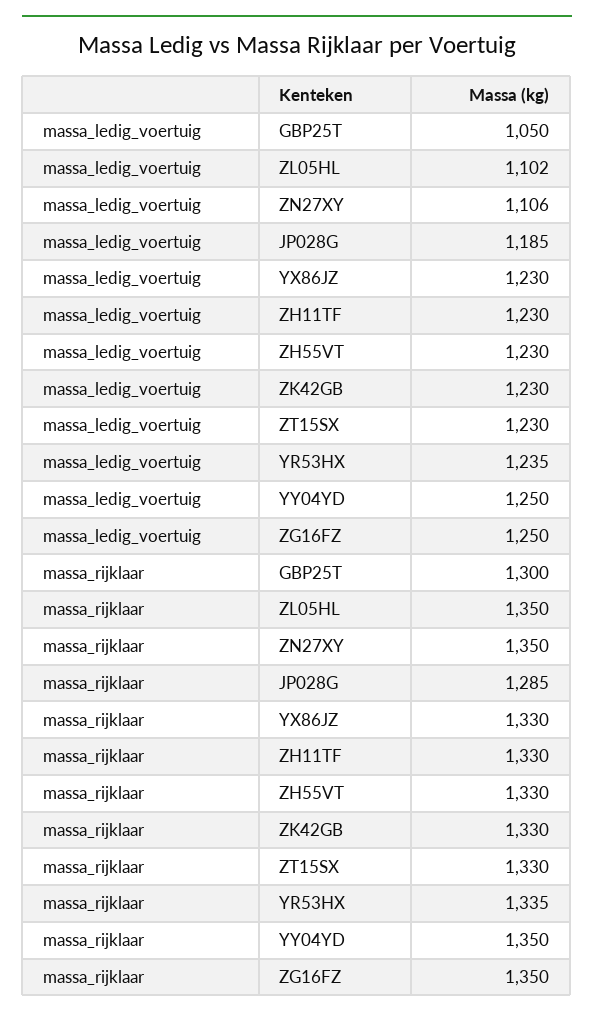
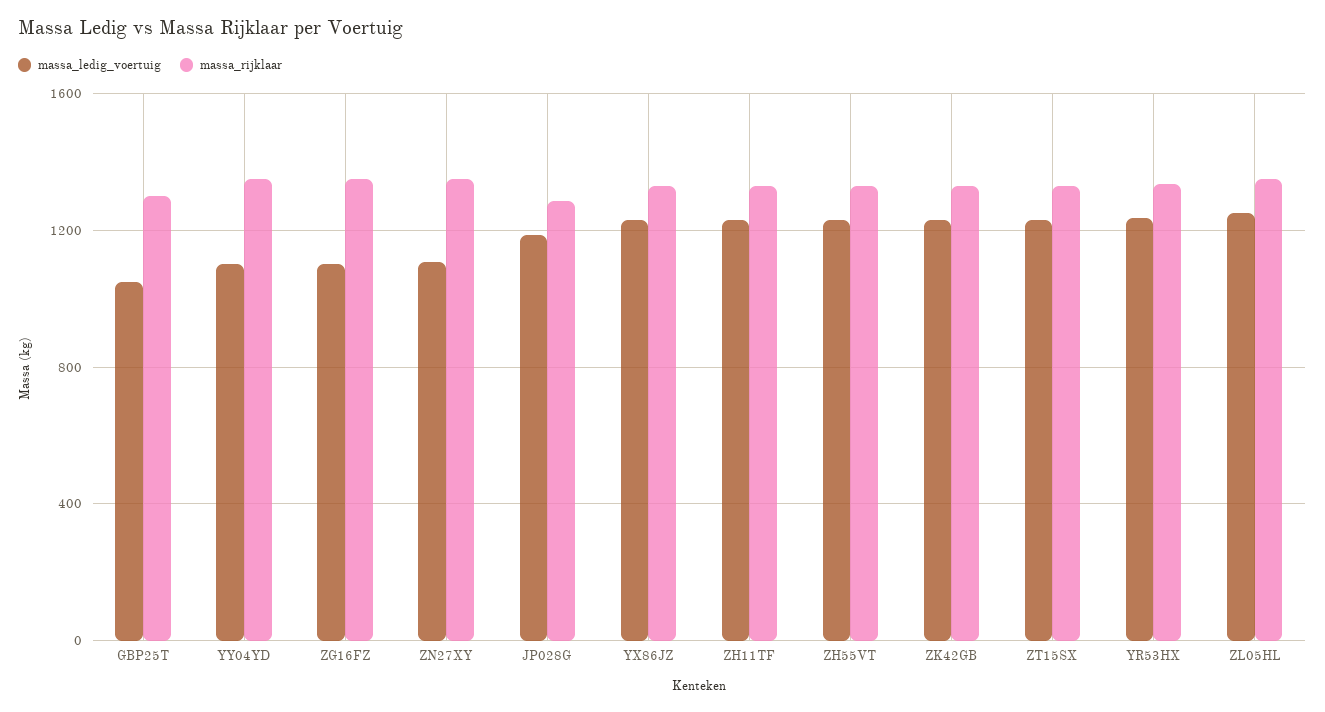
massa_ledig_voertuig, ZL05HL: 1102 -> 1250
massa_ledig_voertuig, YY04YD: 1250 -> 1100
massa_ledig_voertuig, ZG16FZ: 1250 -> 1100

